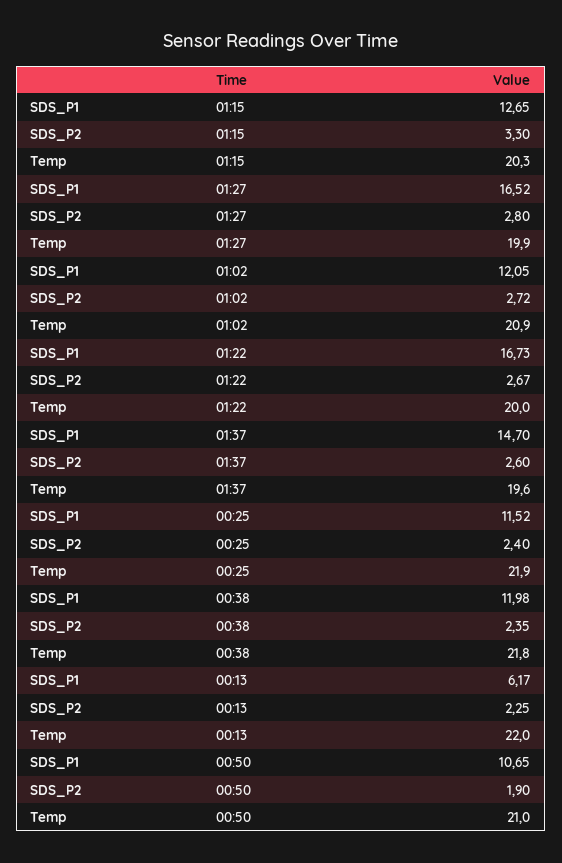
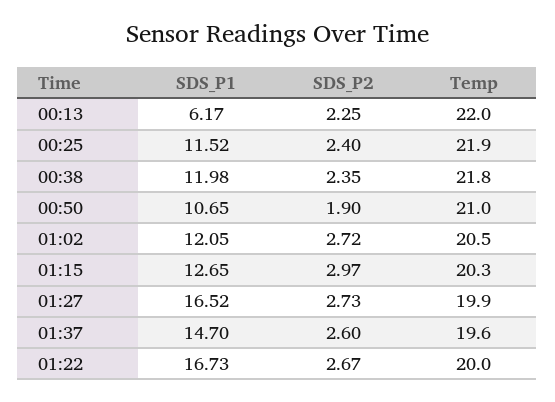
SDS_P2, 01:15: 3.3 -> 2.97
SDS_P2, 01:27: 2.8 -> 2.73
Temp, 01:02: 20.9 -> 20.5

